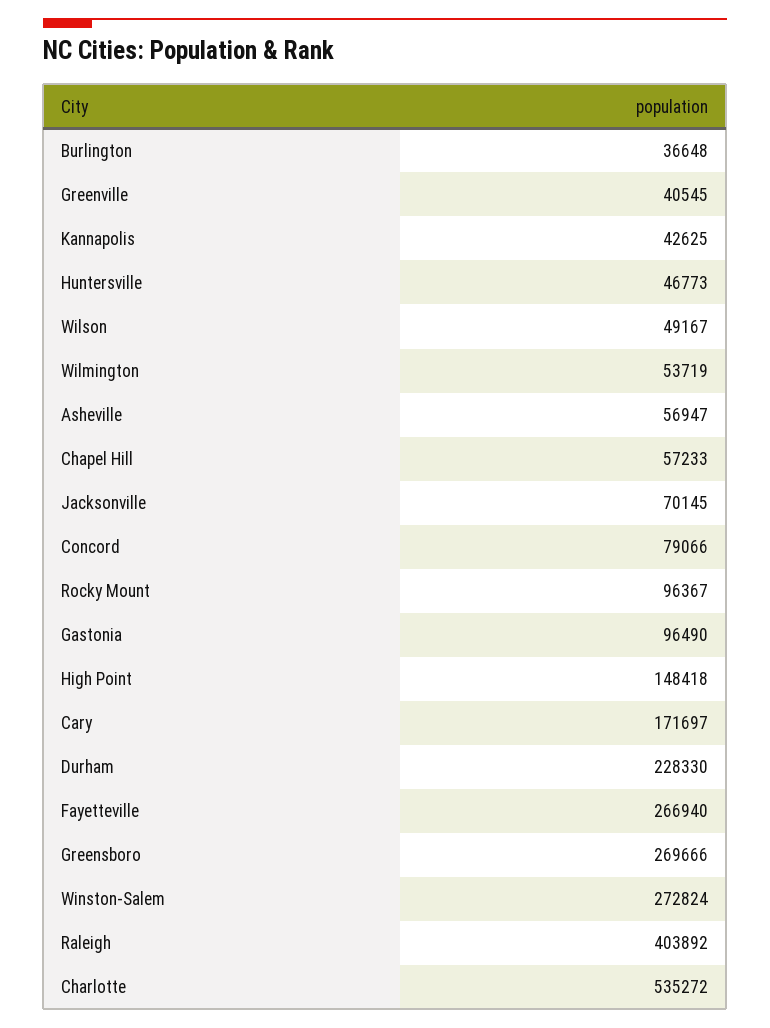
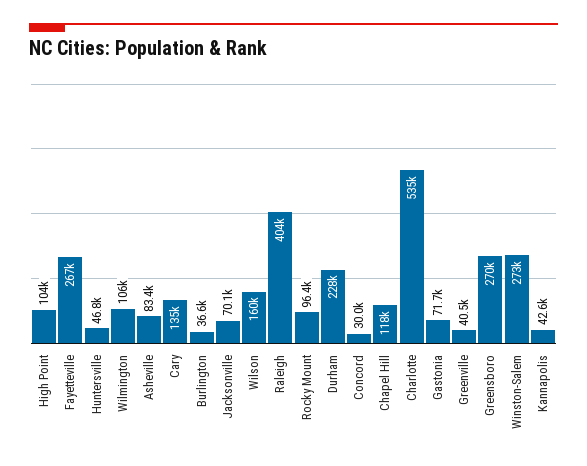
Wilson: 49167 -> 160000
Wilmington: 53719 -> 106000
Asheville: 56947 -> 83400
Chapel Hill: 57233 -> 118000
Concord: 79066 -> 30000
Gastonia: 96490 -> 71700
High Point: 148418 -> 104000
Cary: 171697 -> 135000

